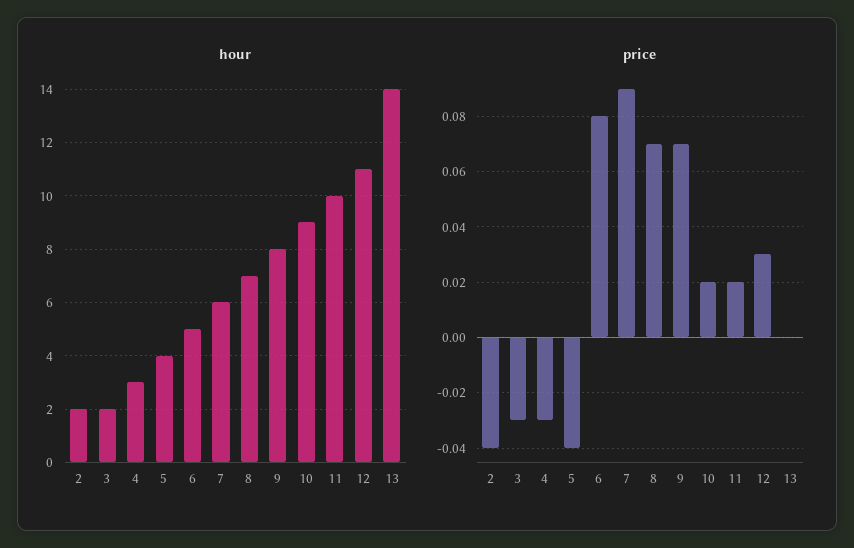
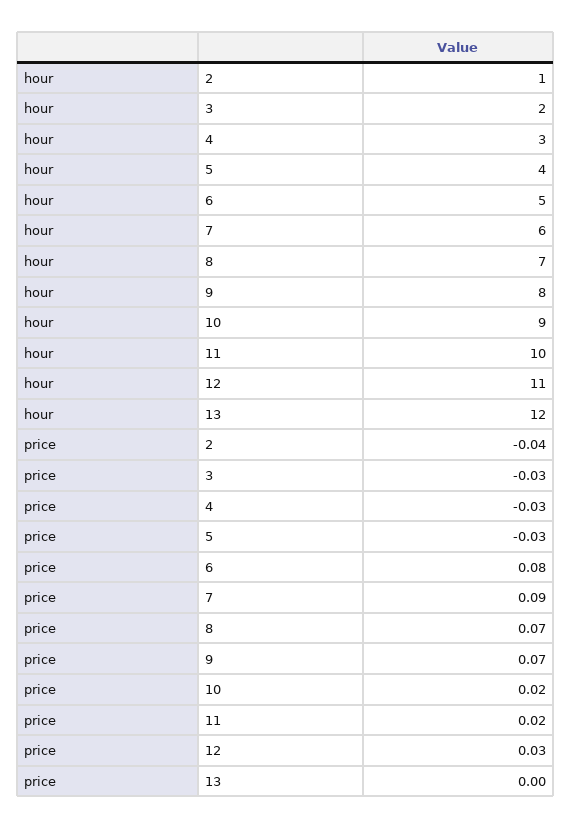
hour, 2: 2 -> 1
hour, 13: 14 -> 12
price, 5: -0.04 -> -0.03

